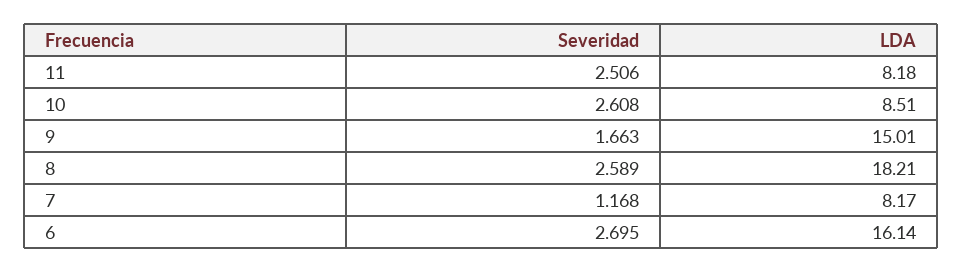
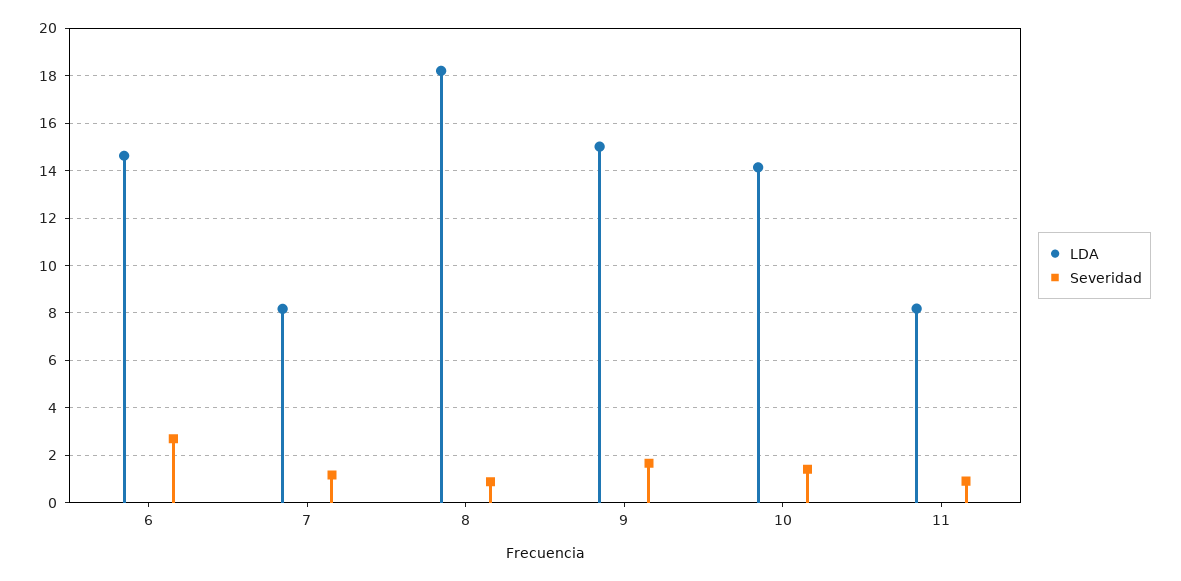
Severidad, 11: 2.506 -> 1
Severidad, 10: 2.608 -> 1.5
LDA, 10: 8.51 -> 14
Severidad, 8: 2.589 -> 1
LDA, 6: 16.14 -> 14.5

